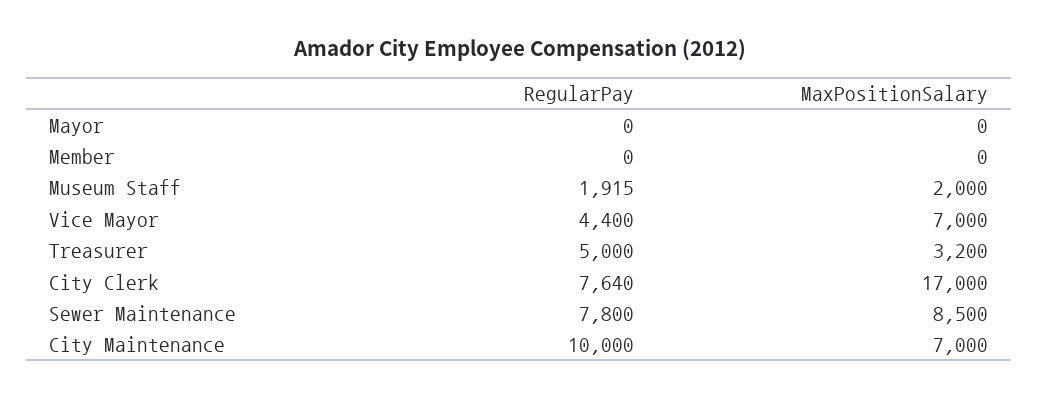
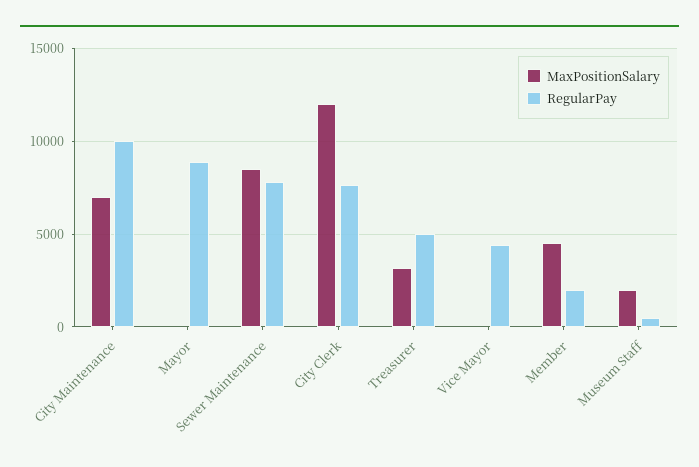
RegularPay, Mayor: 0 -> 9000
RegularPay, Member: 0 -> 2000
MaxPositionSalary, Member: 0 -> 4500
RegularPay, Museum Staff: 1915 -> 500
MaxPositionSalary, Vice Mayor: 7000 -> 0
MaxPositionSalary, City Clerk: 17000 -> 12000

